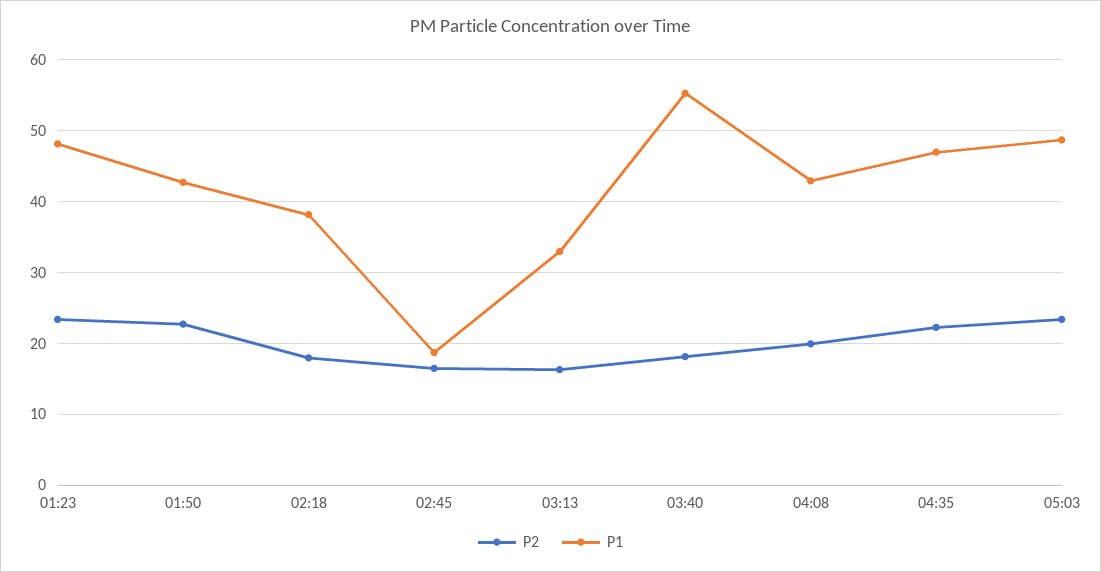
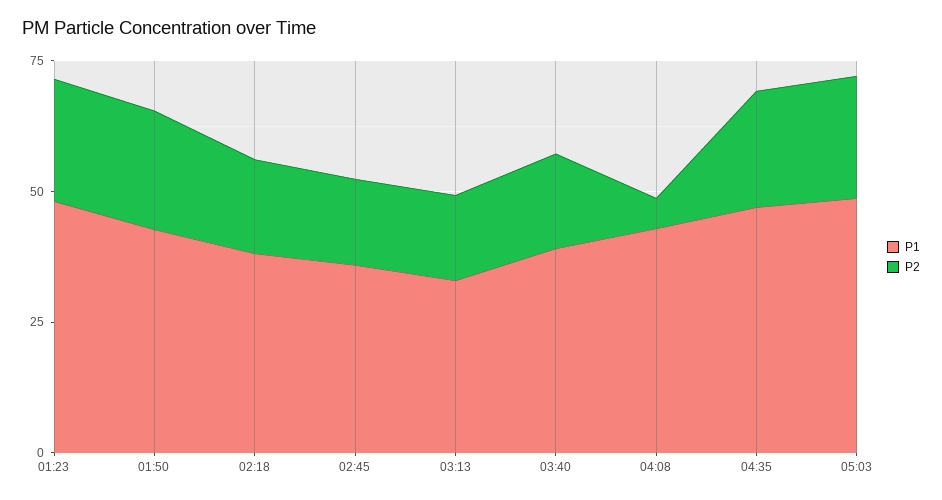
P1, 02:45: 19 -> 35
P1, 03:40: 55 -> 40
P2, 04:08: 20 -> 5

